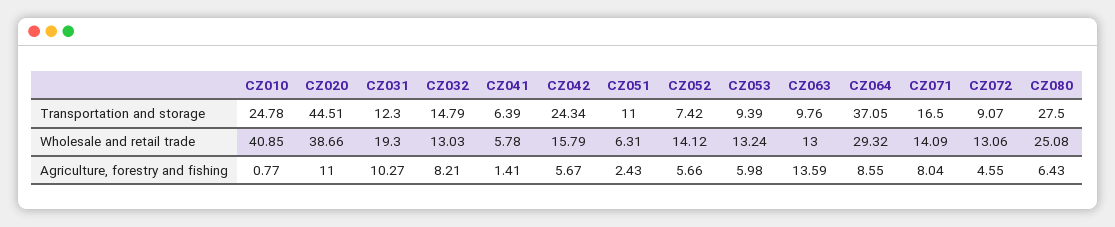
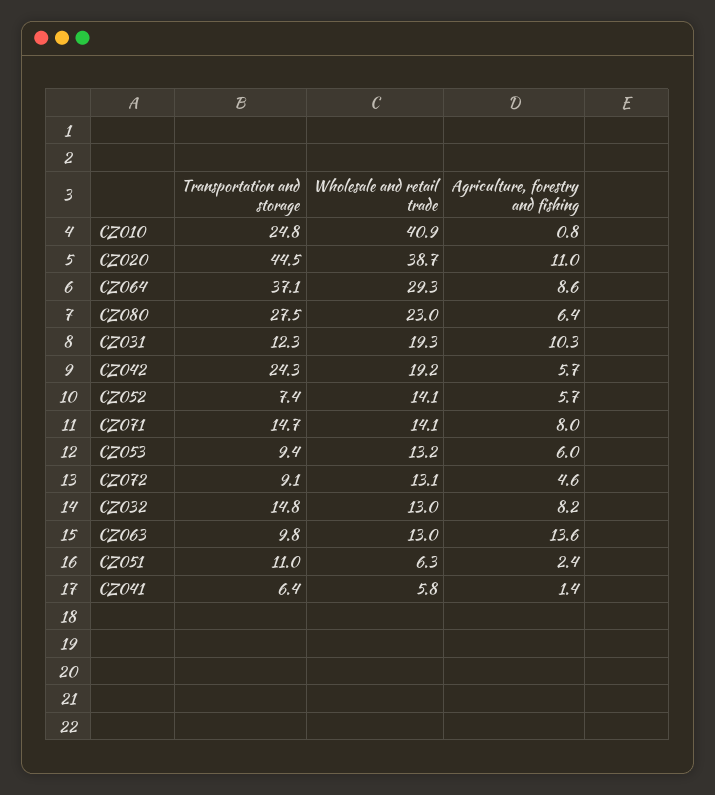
CZ071, Transportation and storage: 16.5 -> 14.7
CZ042, Wholesale and retail trade: 15.79 -> 19.2
CZ080, Wholesale and retail trade: 25.08 -> 23

